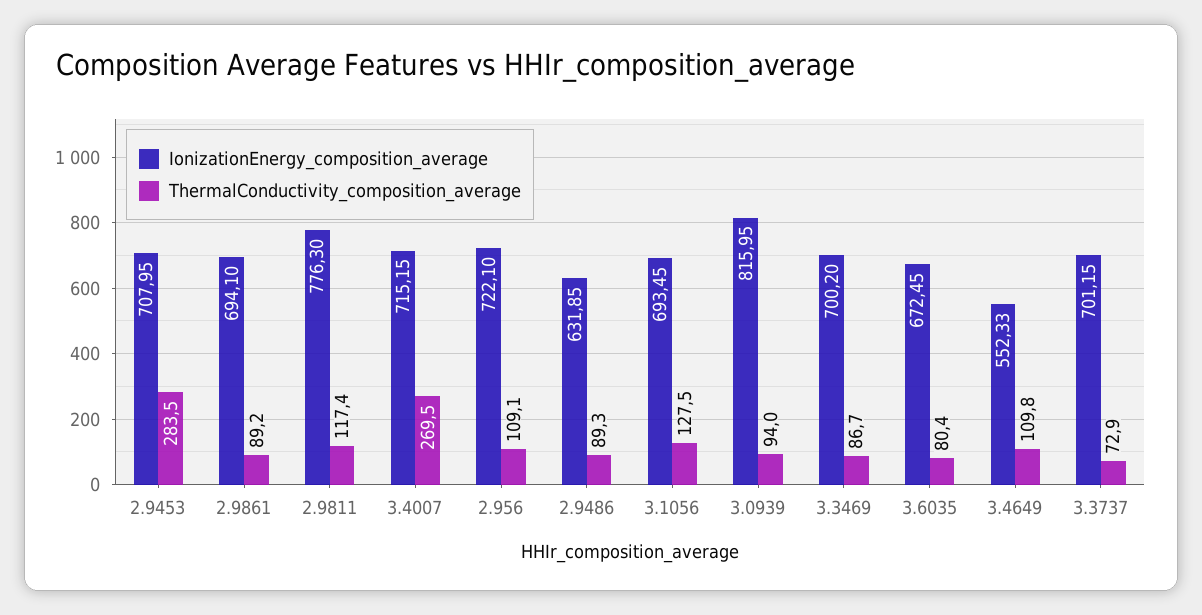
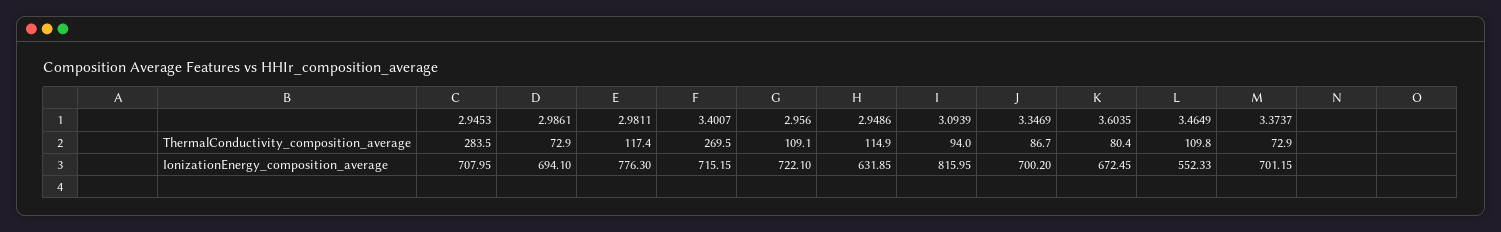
ThermalConductivity_composition_average, 2.9861: 89.2 -> 72.9
ThermalConductivity_composition_average, 2.9486: 89.3 -> 114.9
IonizationEnergy_composition_average, 3.1056: 693.45 -> none
ThermalConductivity_composition_average, 3.1056: 127.5 -> none

